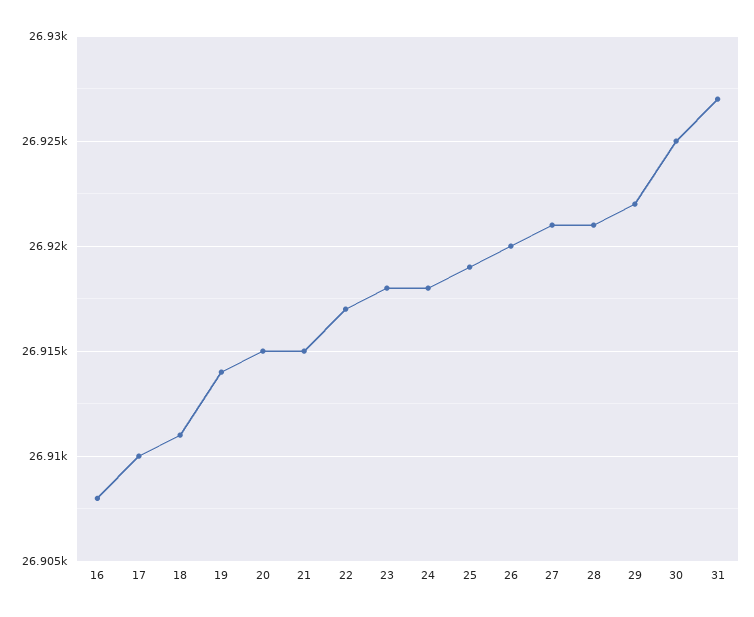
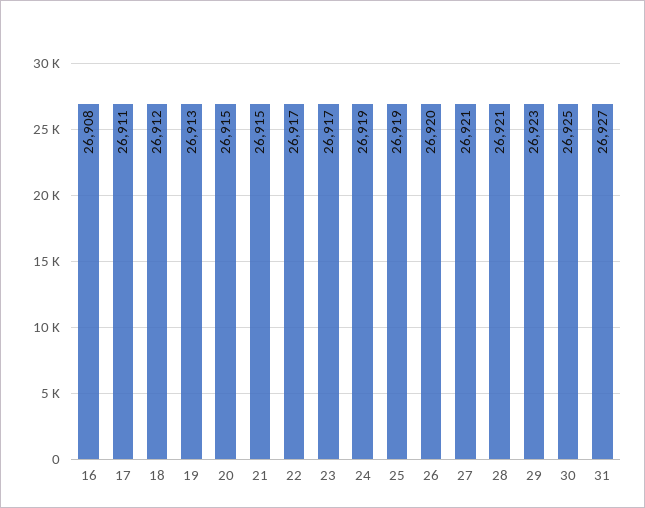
17: 26910 -> 26911
18: 26911 -> 26912
19: 26914 -> 26913
23: 26918 -> 26917
24: 26918 -> 26919
29: 26922 -> 26923

